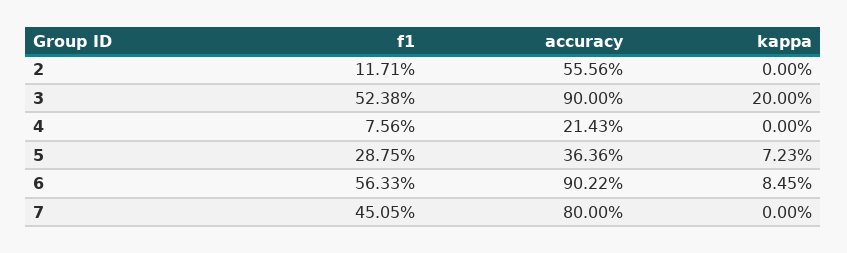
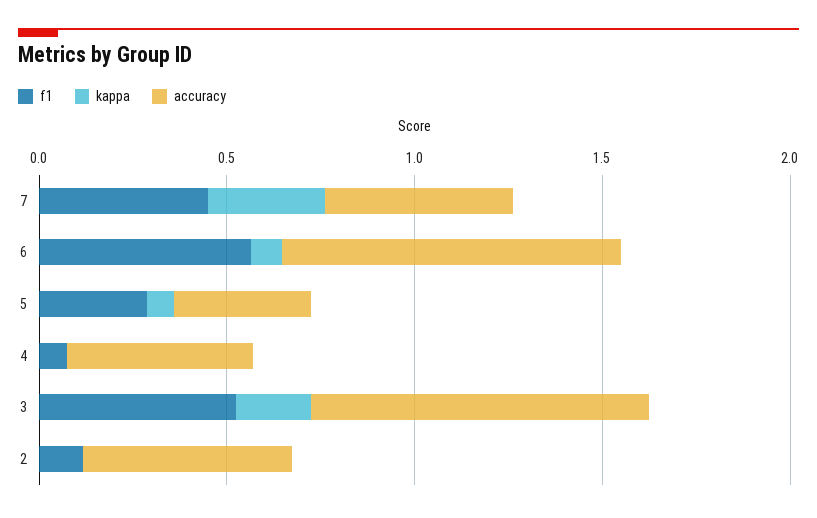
accuracy, 4: 0.2143 -> 0.5
accuracy, 7: 0.8 -> 0.5
kappa, 7: 0 -> 0.3

